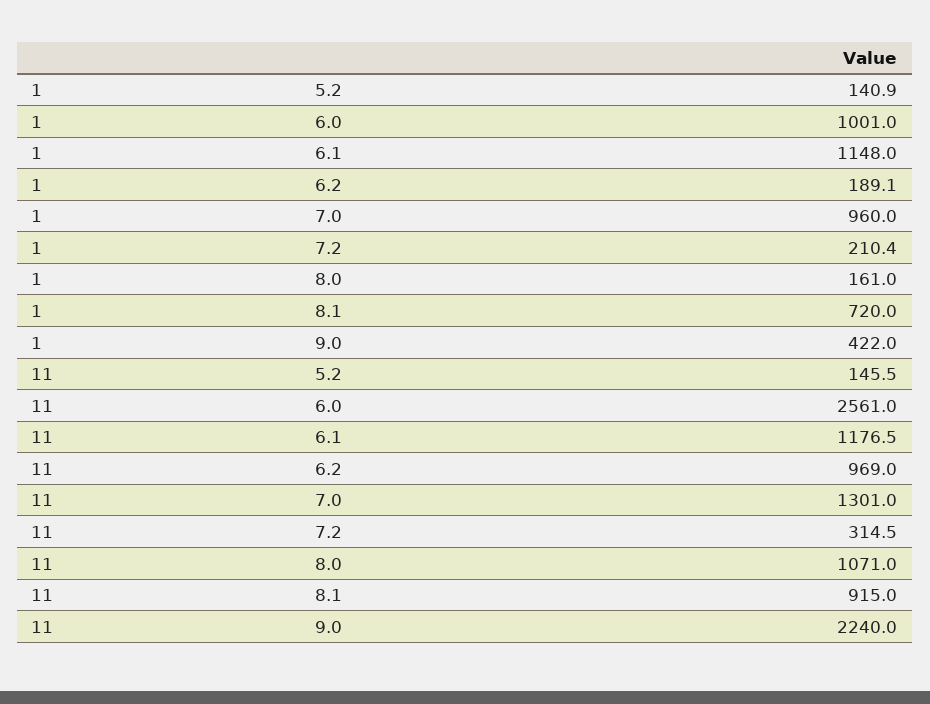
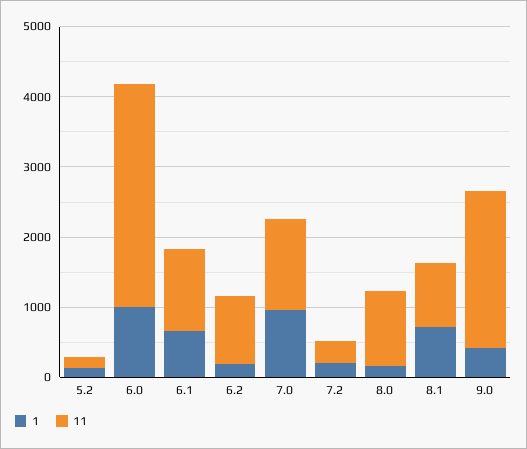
1, 6.1: 1148 -> 600
11, 6.0: 2561 -> 3200

